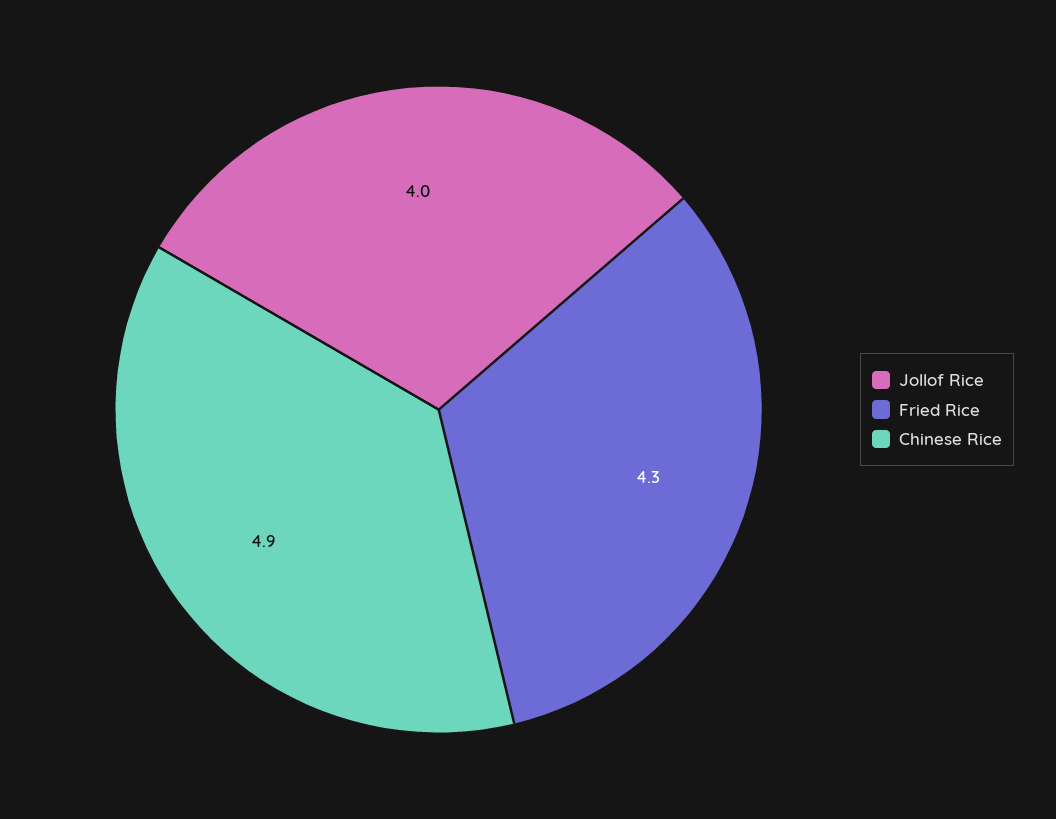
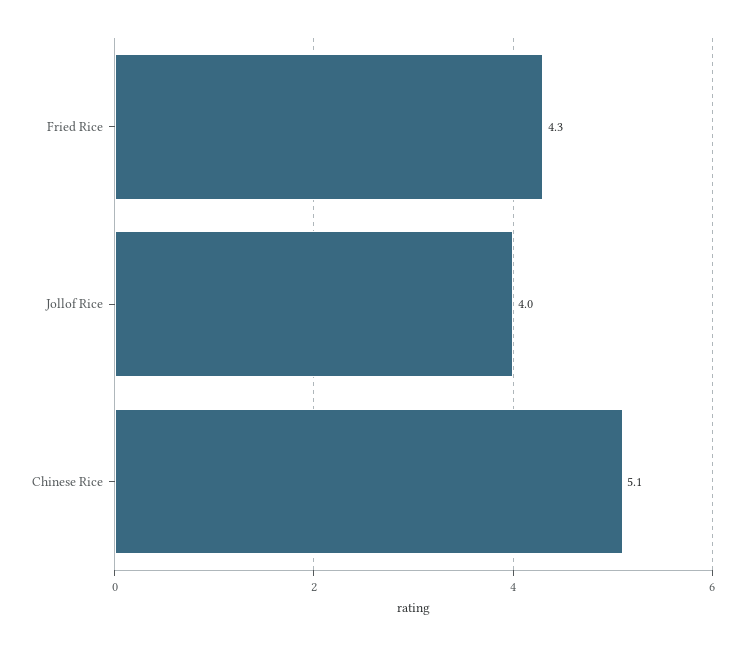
Chinese Rice: 4.9 -> 5.1

